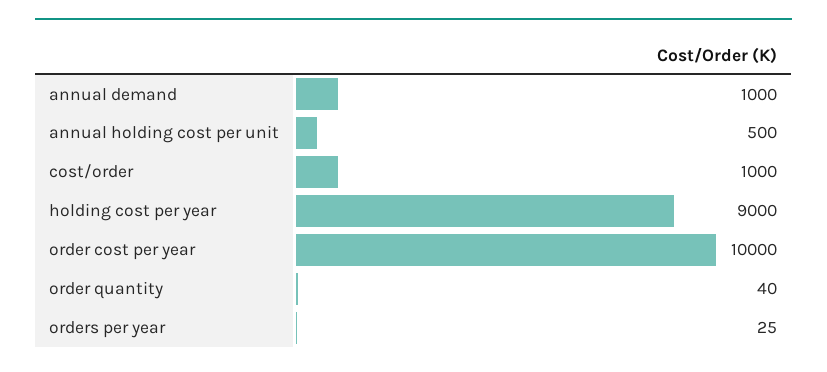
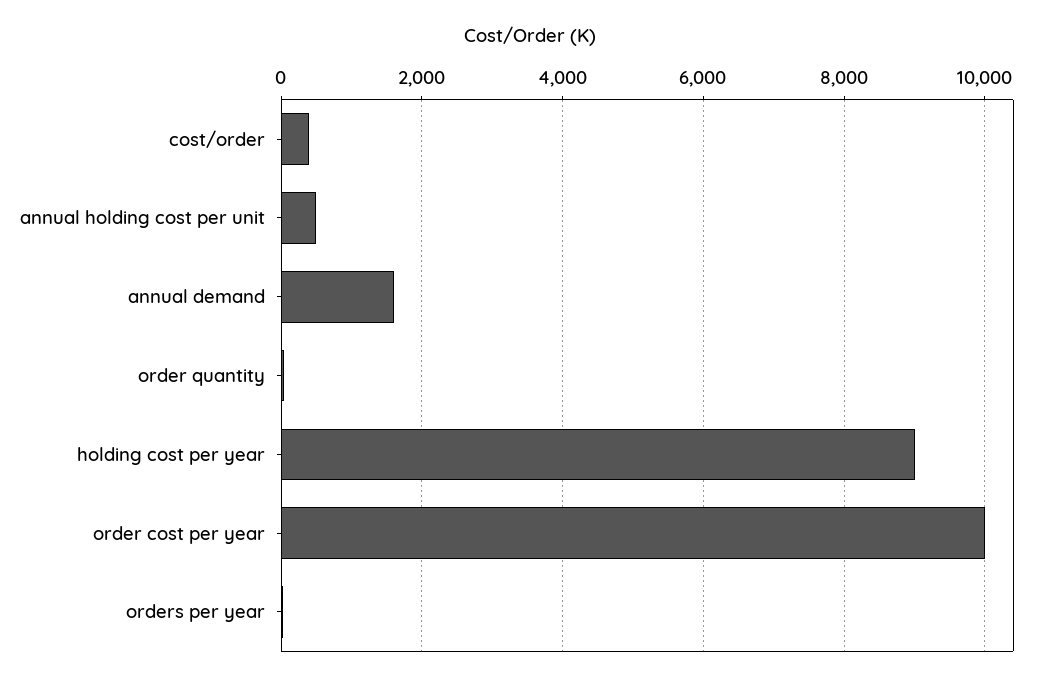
annual demand: 1000 -> 1600
cost/order: 1000 -> 400

